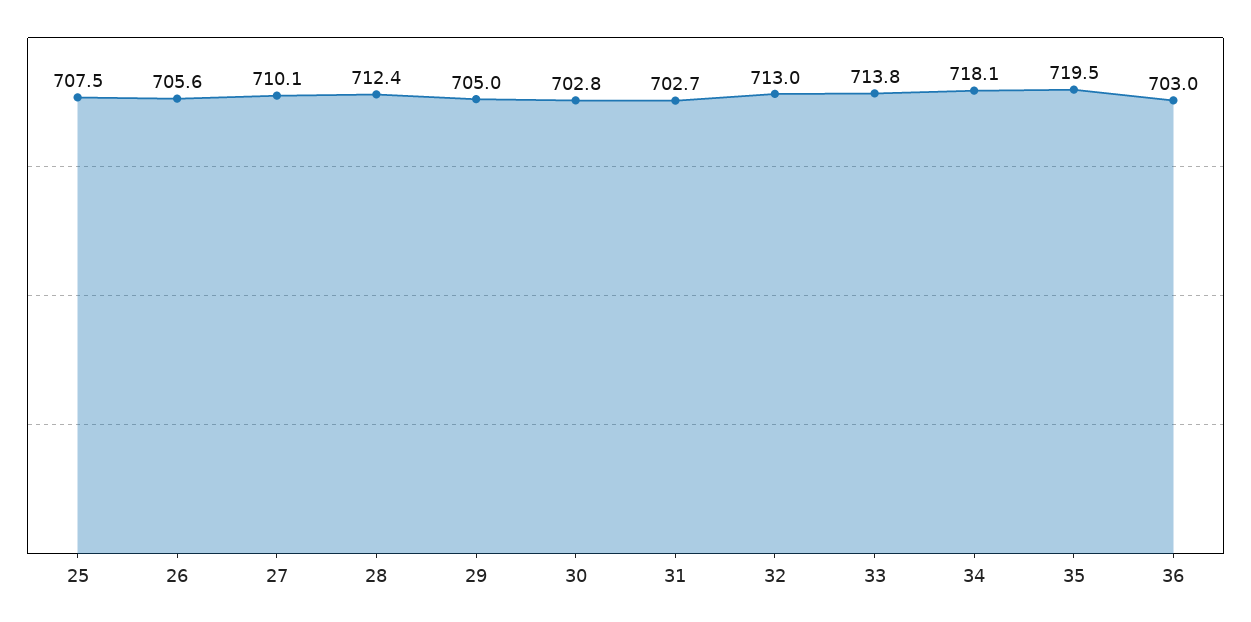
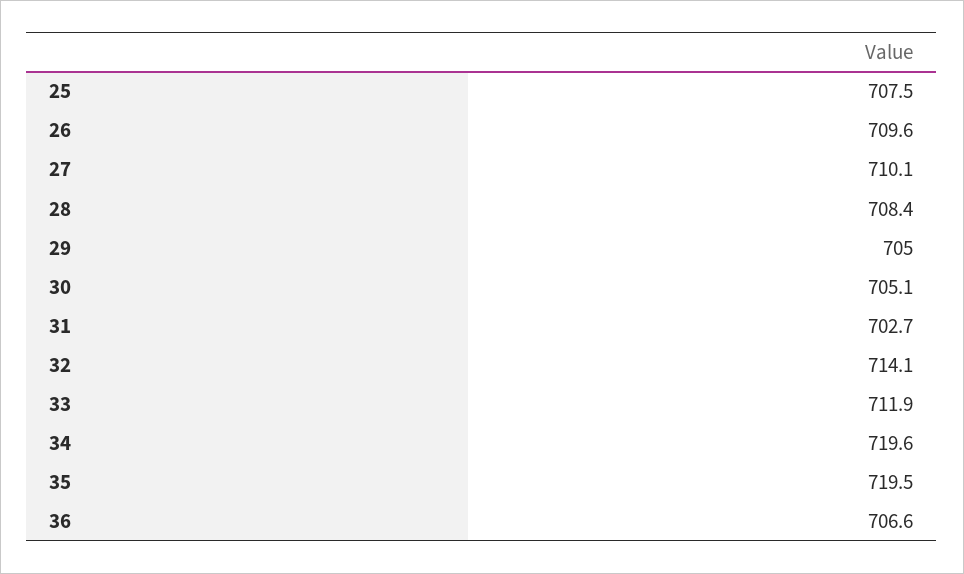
26: 705.6 -> 709.6
28: 712.4 -> 708.4
30: 702.8 -> 705.1
32: 713 -> 714.1
33: 713.8 -> 711.9
34: 718.1 -> 719.6
36: 703 -> 706.6

